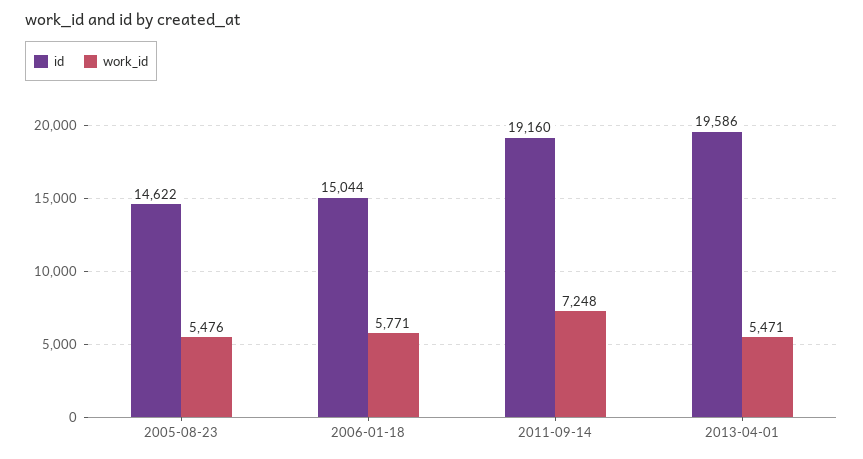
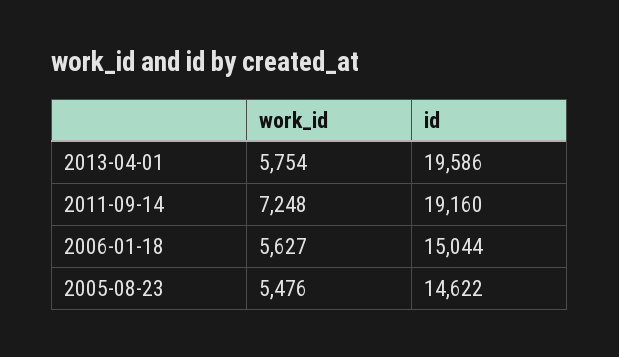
work_id, 2006-01-18: 5771 -> 5627
work_id, 2013-04-01: 5471 -> 5754

